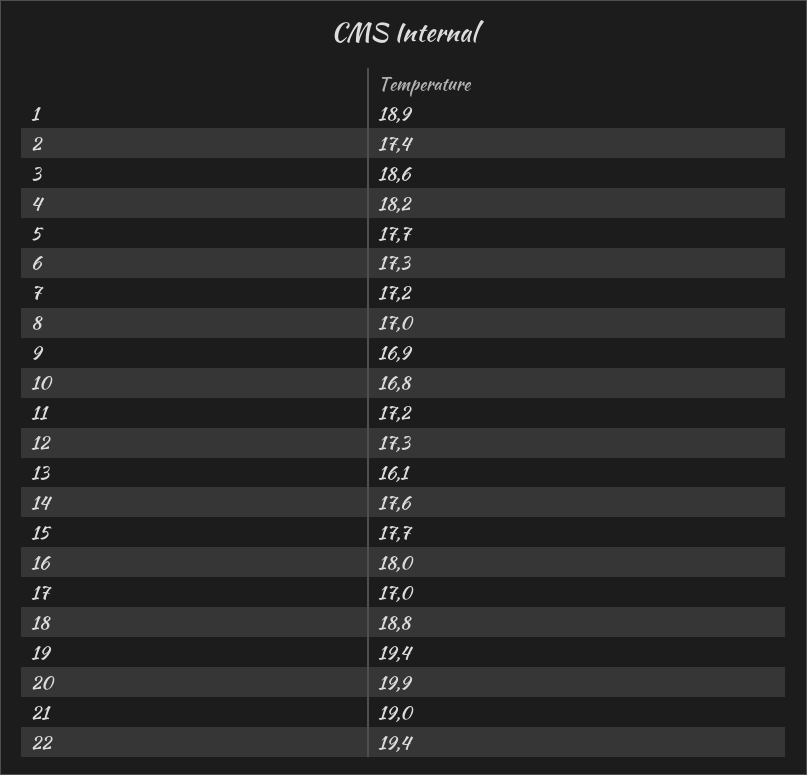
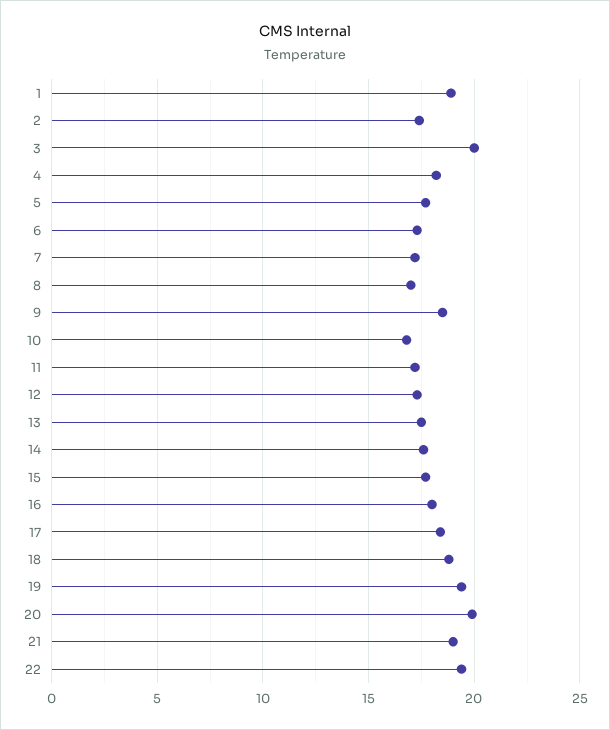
3: 18.6 -> 20
9: 16.9 -> 18.5
13: 16.1 -> 17.5
17: 17 -> 18.5

